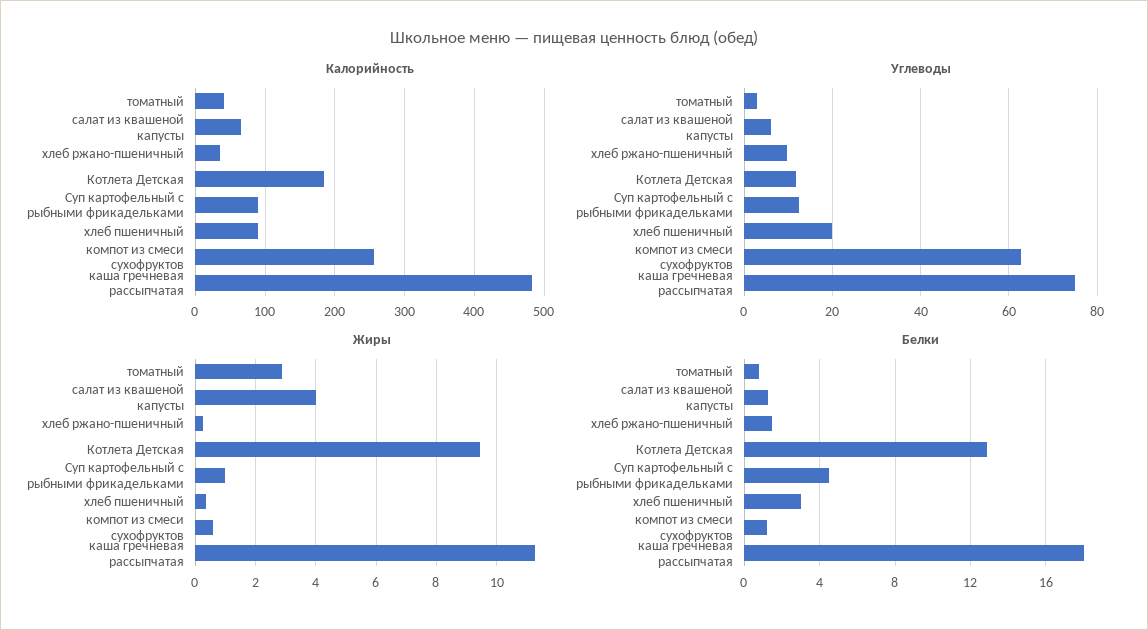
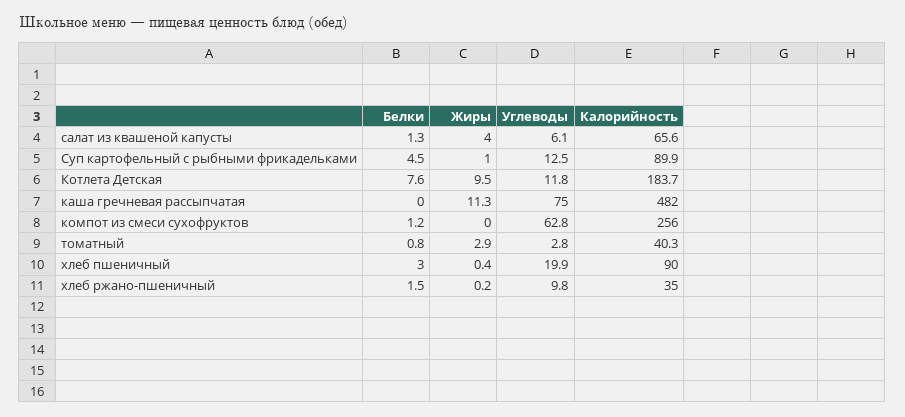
Жиры, компот из смеси сухофруктов: 0.6 -> 0
Белки, Котлета Детская: 13 -> 7.6
Белки, каша гречневая рассыпчатая: 18 -> 0

